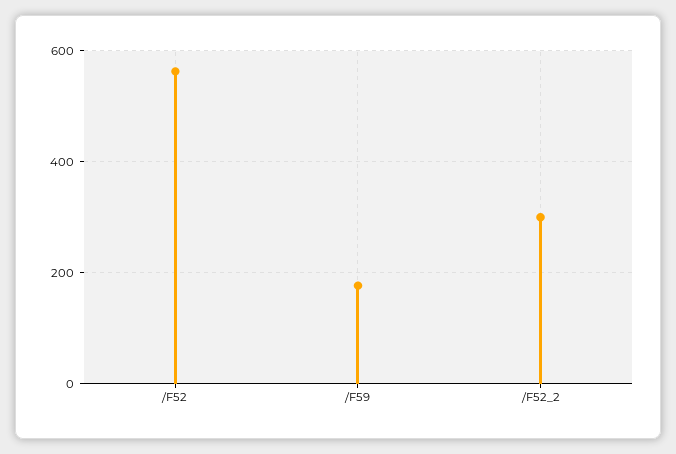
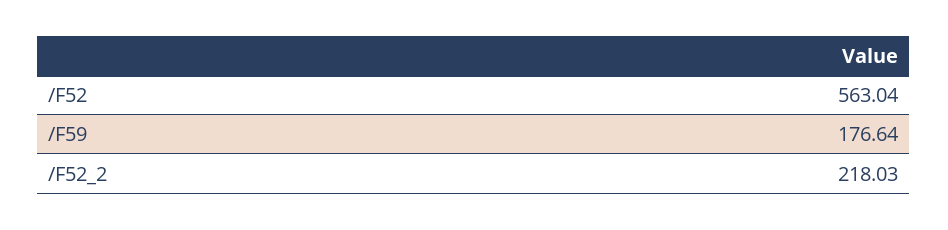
/F52_2: 300 -> 218.03

